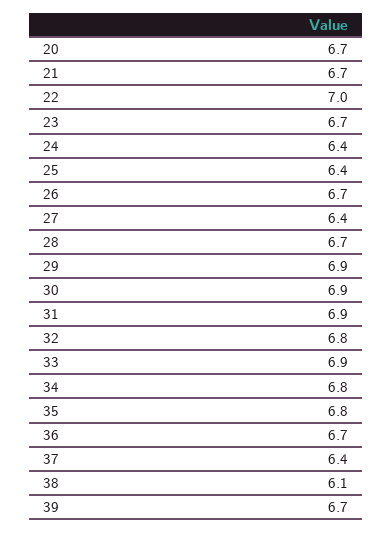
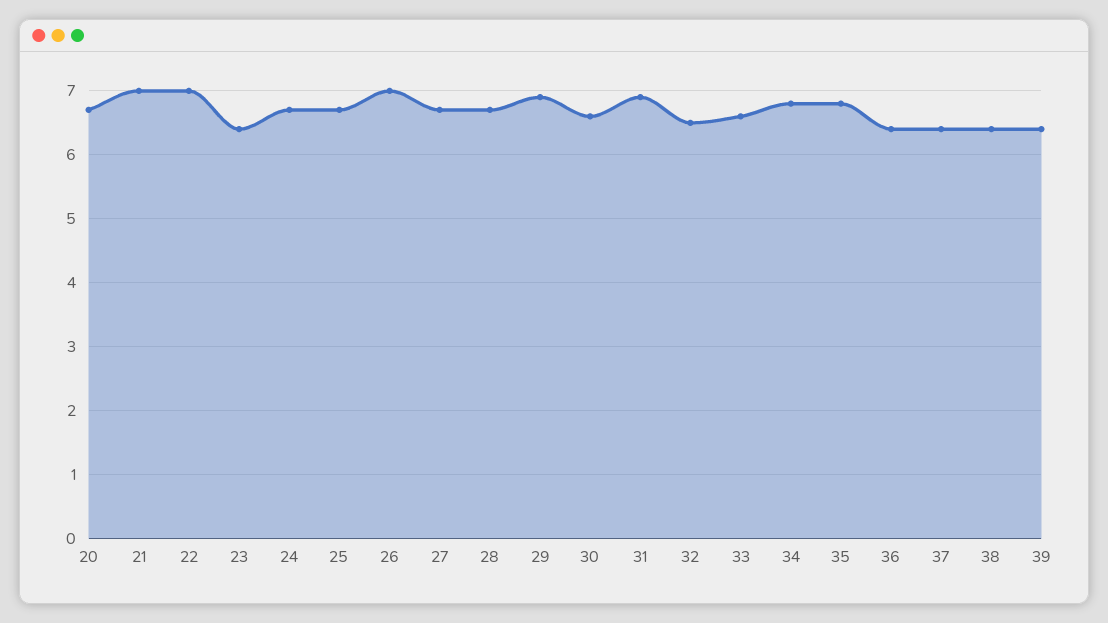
21: 6.7 -> 7
23: 6.7 -> 6.4
24: 6.4 -> 6.7
25: 6.4 -> 6.7
26: 6.7 -> 7
27: 6.4 -> 6.7
30: 6.9 -> 6.6
32: 6.8 -> 6.5
33: 6.9 -> 6.6
36: 6.7 -> 6.4
38: 6.1 -> 6.4
39: 6.7 -> 6.4

